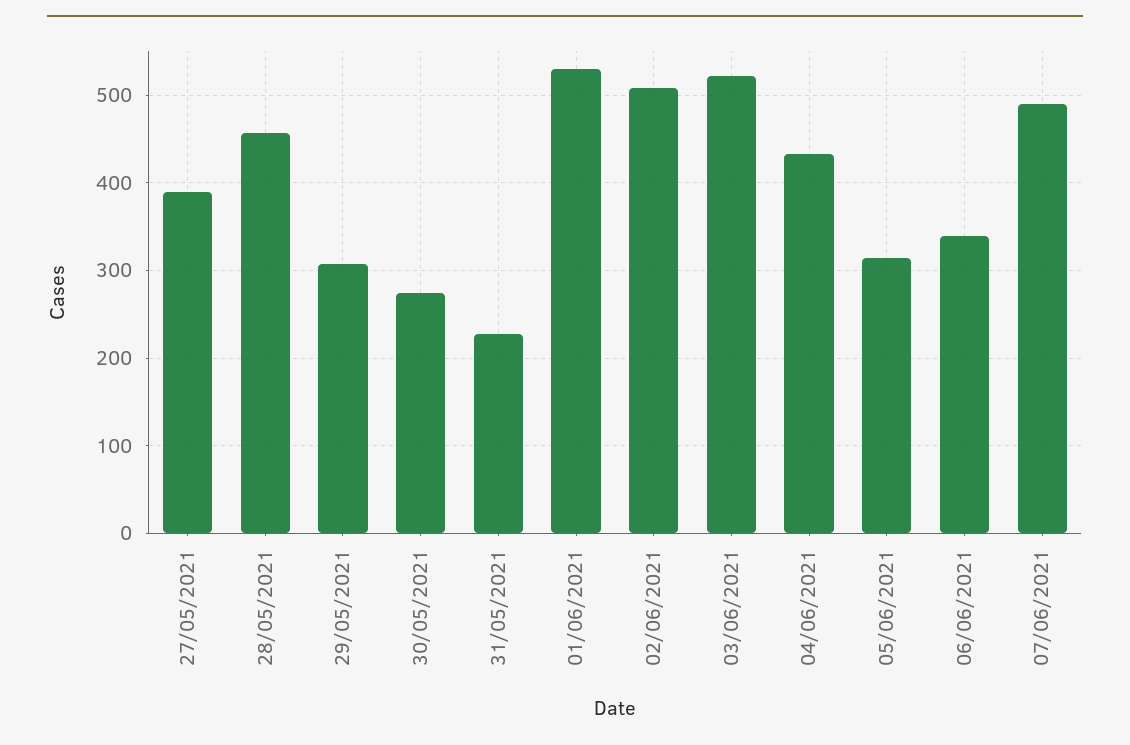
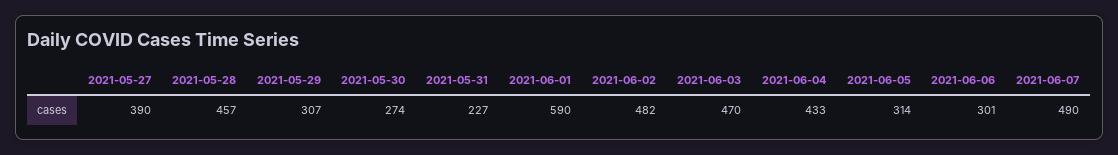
01/06/2021: 530 -> 590
02/06/2021: 510 -> 482
03/06/2021: 520 -> 470
06/06/2021: 340 -> 301

